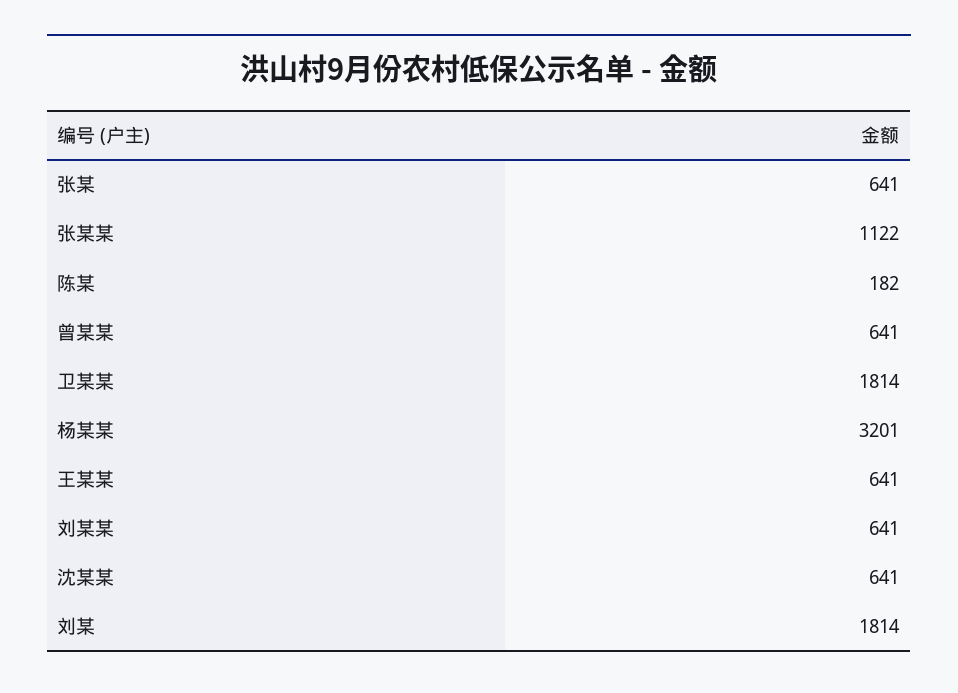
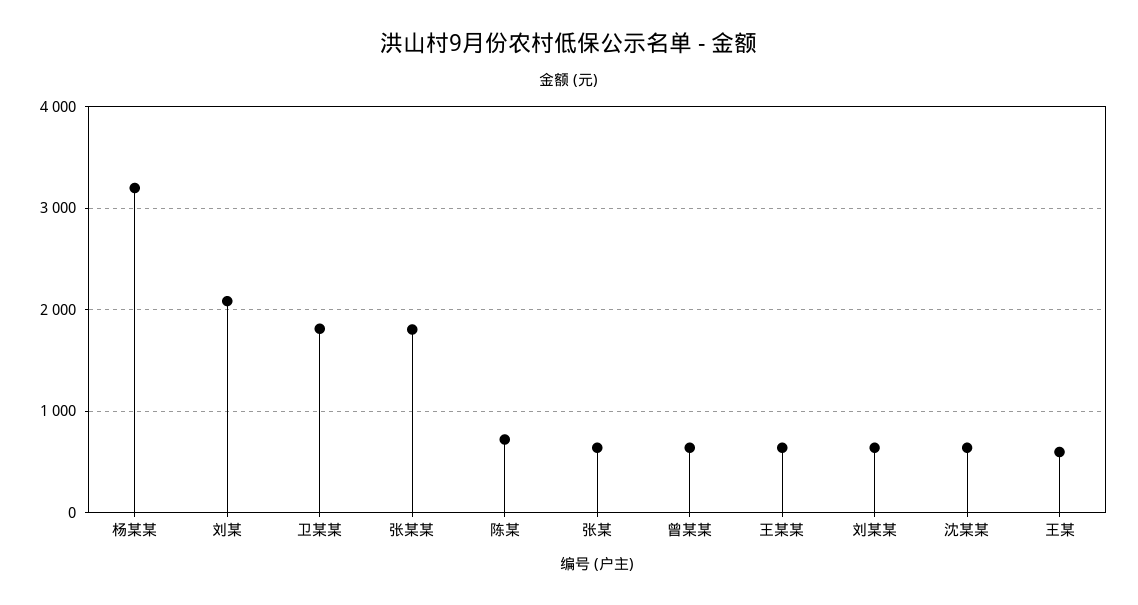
张某某: 1122 -> 1800
陈某: 182 -> 700
刘某: 1814 -> 2100
王某: none -> 600

